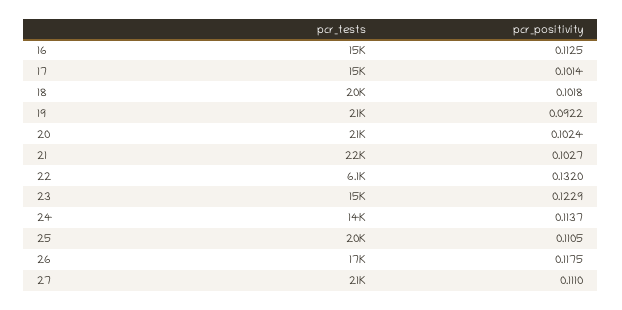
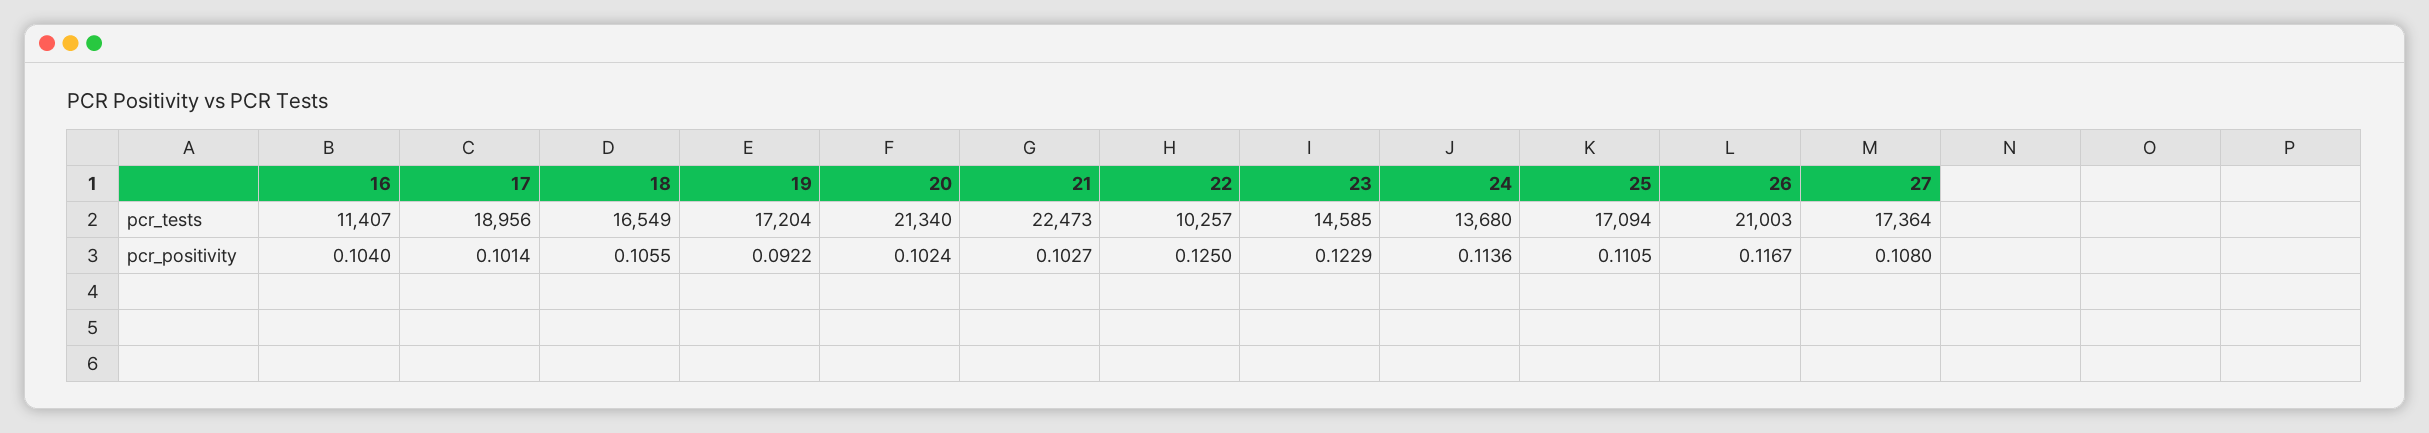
pcr_tests, 16: 15000 -> 11407
pcr_positivity, 16: 0.1125 -> 0.104
pcr_tests, 17: 15000 -> 18956
pcr_tests, 18: 20000 -> 16549
pcr_positivity, 18: 0.1018 -> 0.1055
pcr_tests, 19: 21000 -> 17204
pcr_tests, 22: 6100 -> 10257
pcr_positivity, 22: 0.132 -> 0.125
pcr_positivity, 24: 0.1137 -> 0.1136
pcr_tests, 25: 20000 -> 17094
pcr_tests, 26: 17000 -> 21003
pcr_positivity, 26: 0.1175 -> 0.1167
pcr_tests, 27: 21000 -> 17364
pcr_positivity, 27: 0.111 -> 0.108

